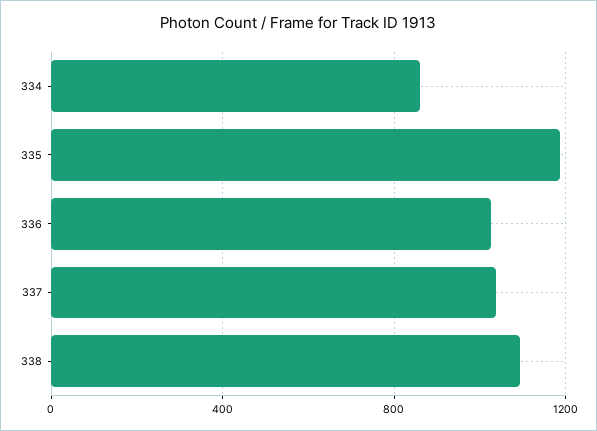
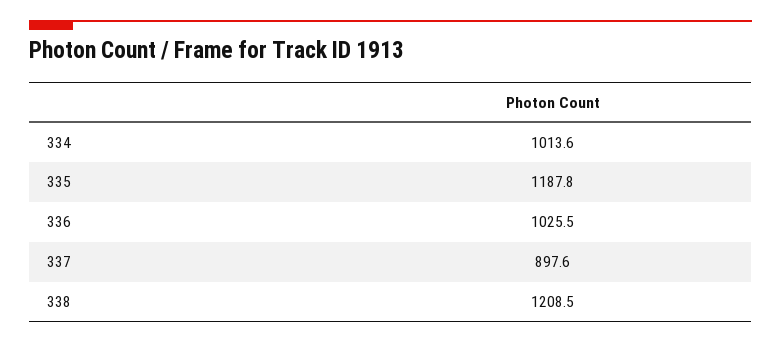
334: 850 -> 1013.6
337: 1050 -> 897.6
338: 1100 -> 1208.5

